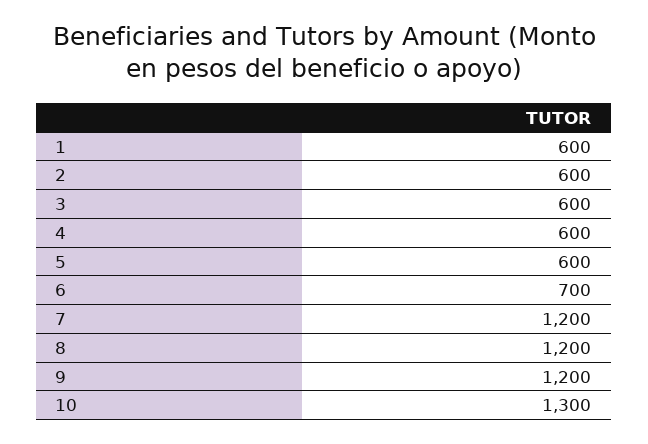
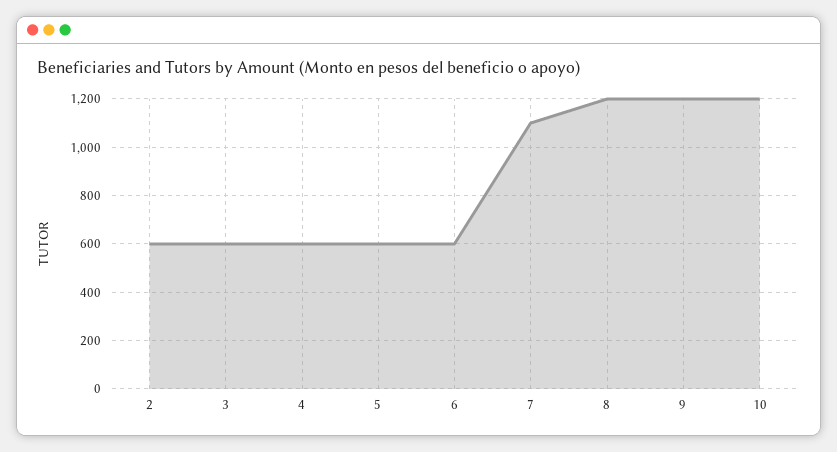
1: 600 -> none
6: 700 -> 600
7: 1200 -> 1100
10: 1300 -> 1200

